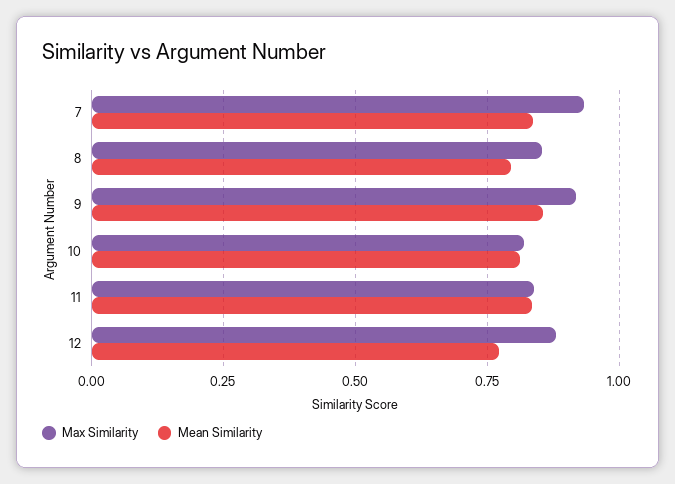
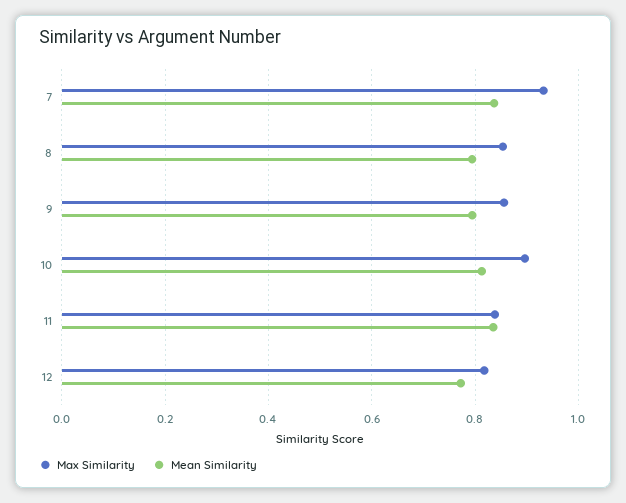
Max Similarity, 9: 0.925 -> 0.86
Mean Similarity, 9: 0.85 -> 0.8
Max Similarity, 10: 0.825 -> 0.9
Max Similarity, 12: 0.875 -> 0.82

